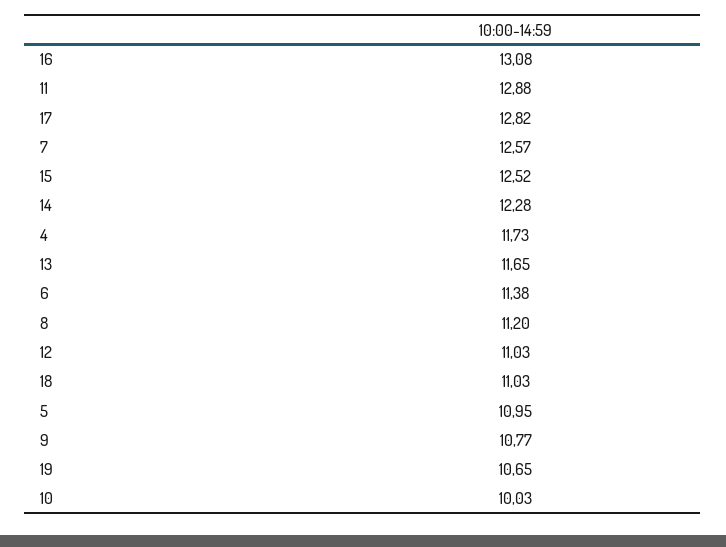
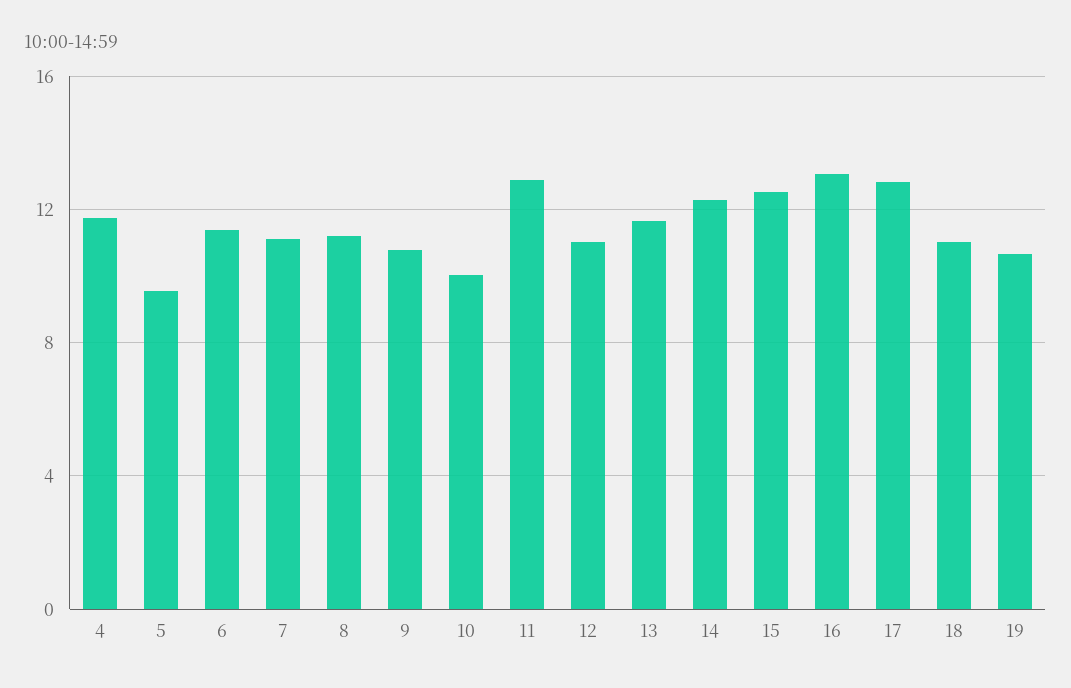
7: 12.57 -> 11
5: 10.95 -> 9.5

